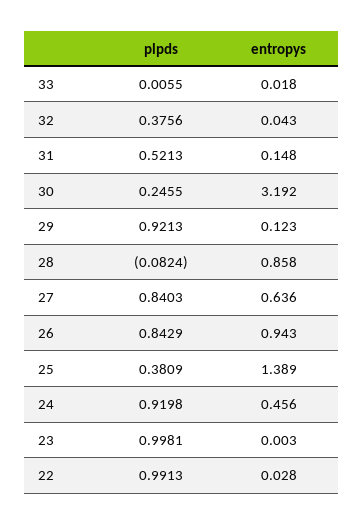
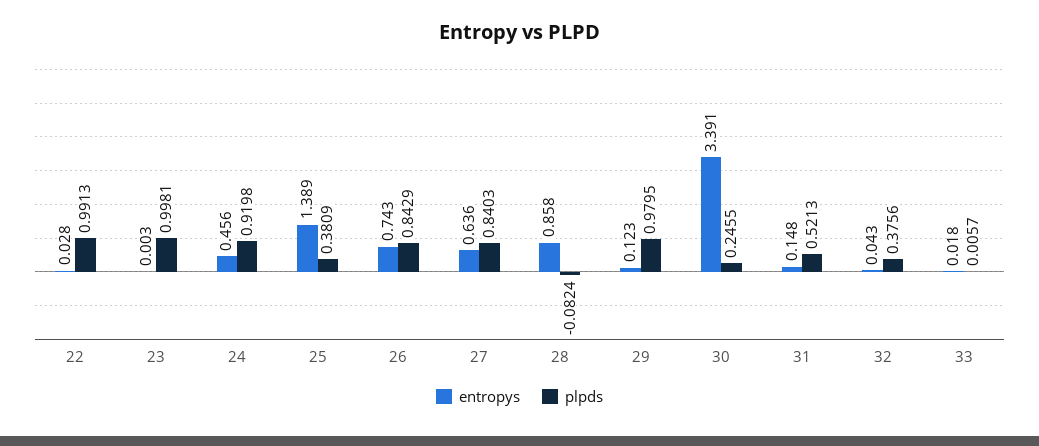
plpds, 33: 0.0055 -> 0.0057
entropys, 30: 3.192 -> 3.391
plpds, 29: 0.9213 -> 0.9795
entropys, 26: 0.943 -> 0.743

